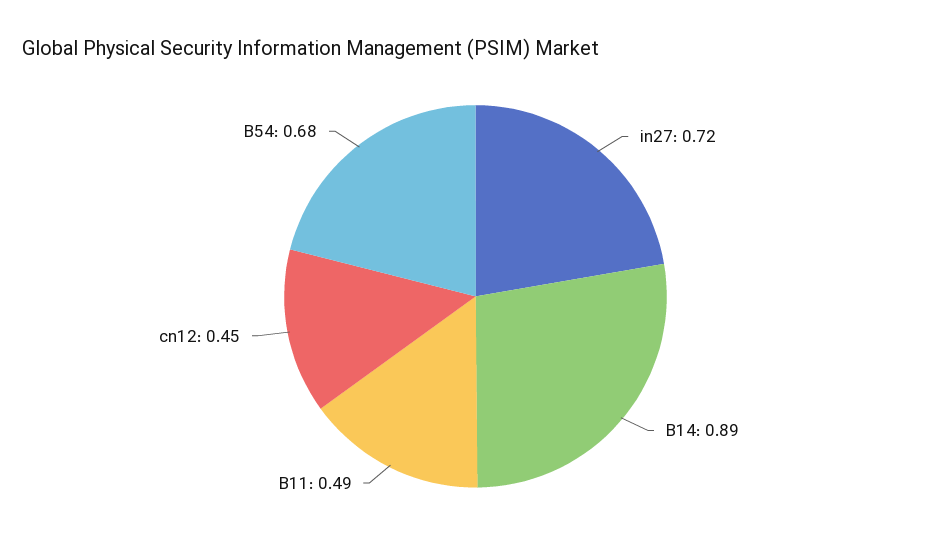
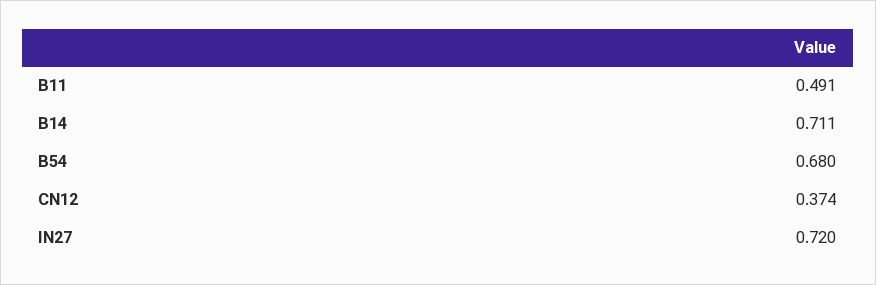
B14: 0.89 -> 0.711
cn12: 0.45 -> 0.374

